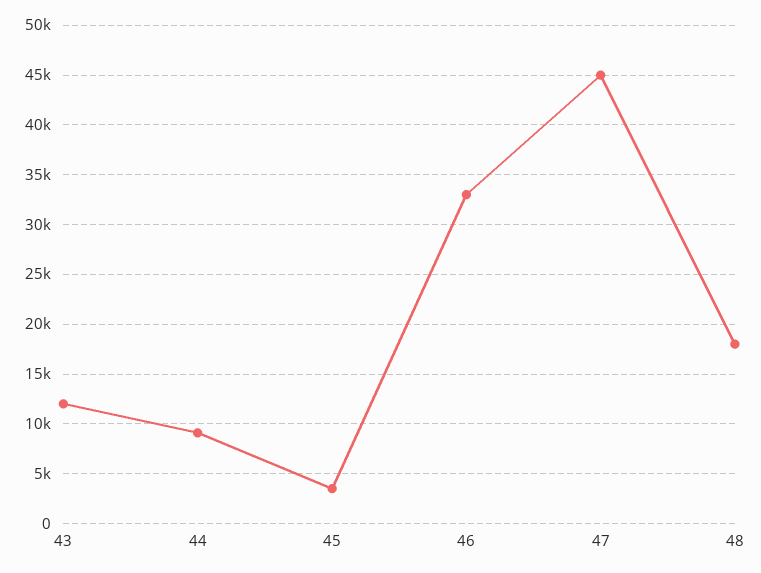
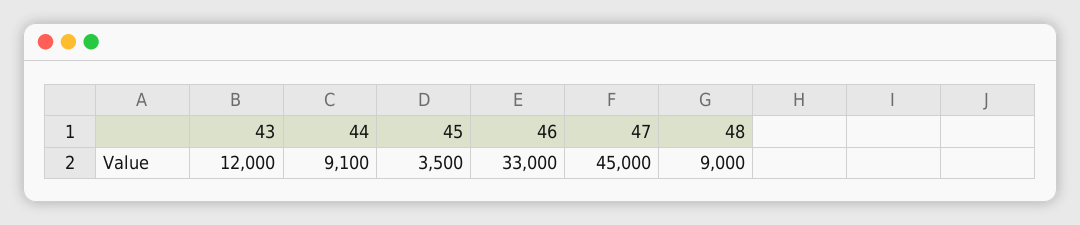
48: 18000 -> 9000

